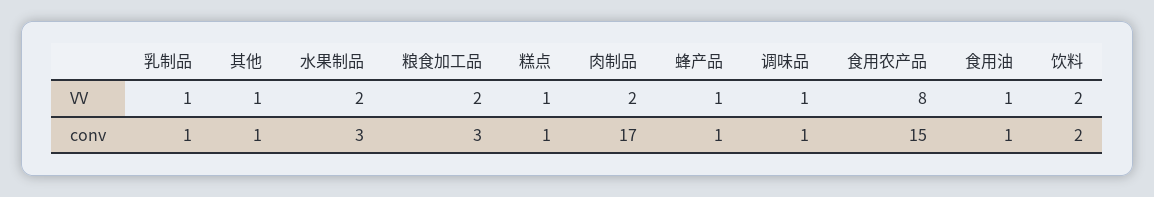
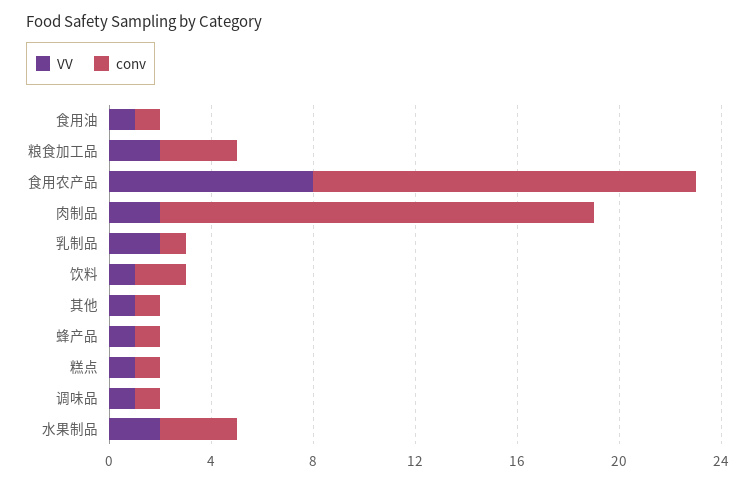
VV, 乳制品: 1 -> 2
VV, 饮料: 2 -> 1

